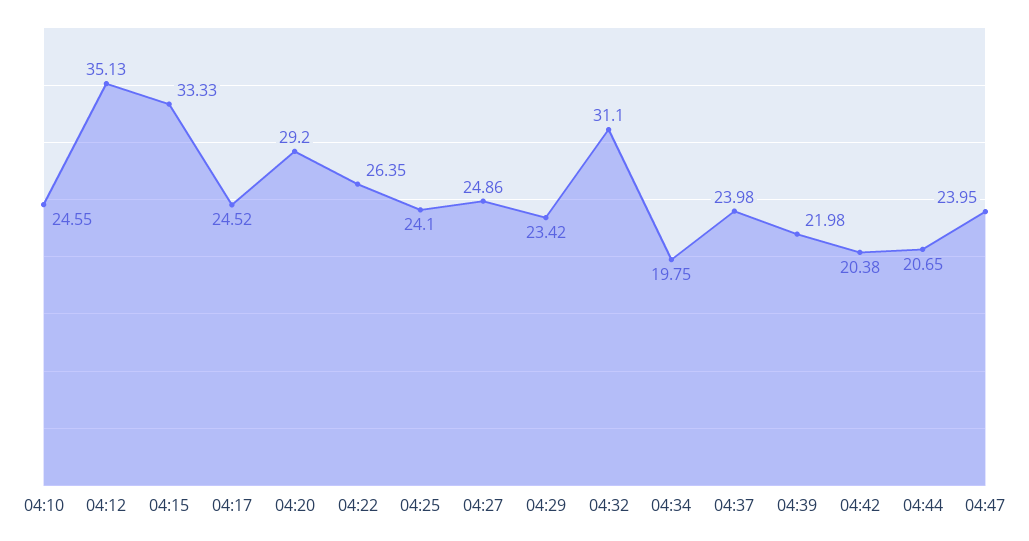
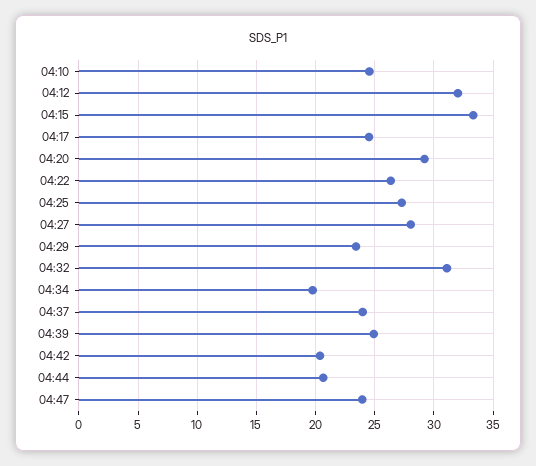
04:12: 35.13 -> 32
04:25: 24.1 -> 27
04:27: 24.86 -> 28
04:39: 21.98 -> 25

